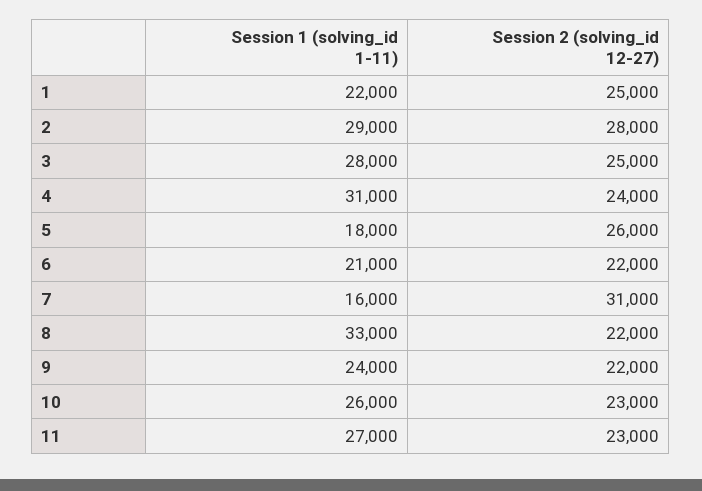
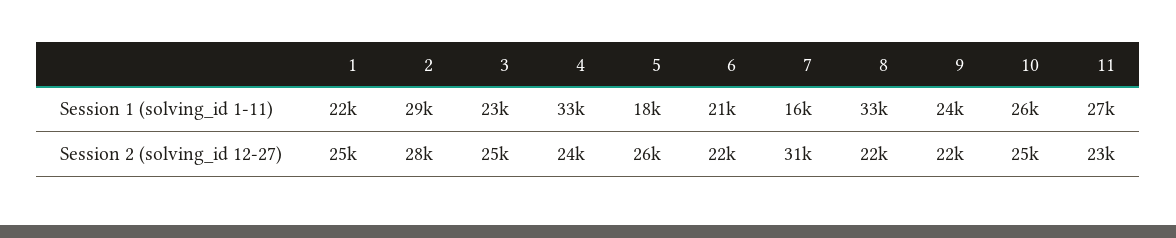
Session 1 (solving_id 1-11), 3: 28000 -> 23000
Session 1 (solving_id 1-11), 4: 31000 -> 33000
Session 2 (solving_id 12-27), 10: 23000 -> 25000

